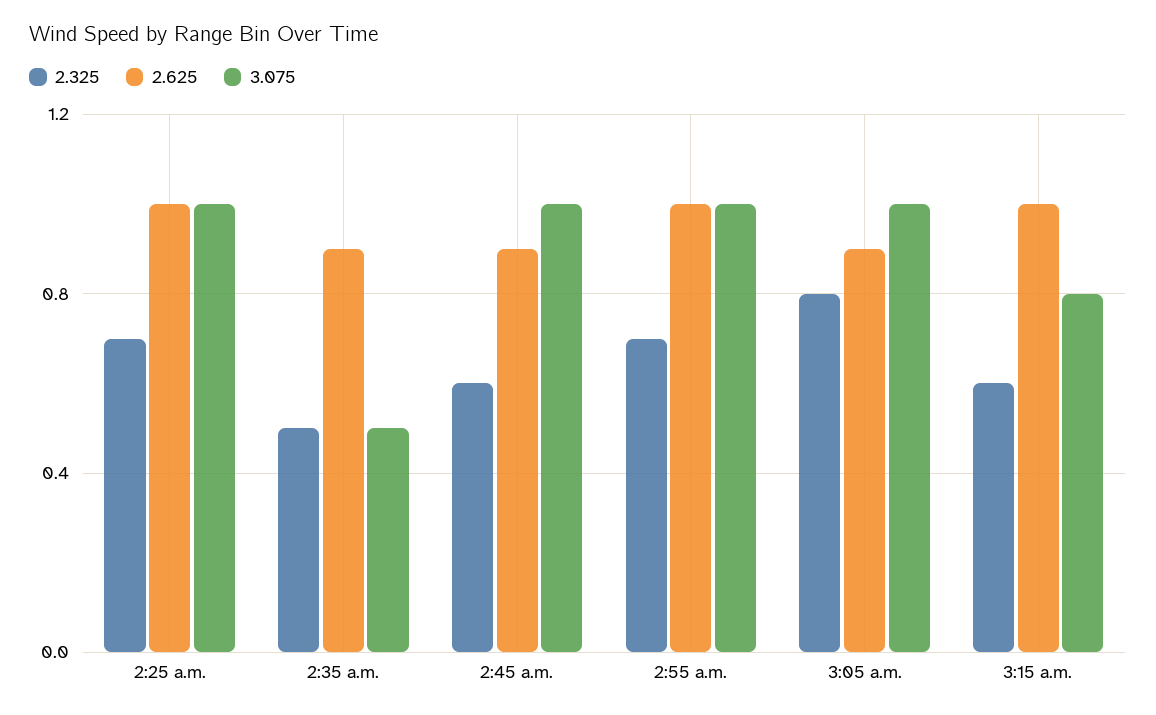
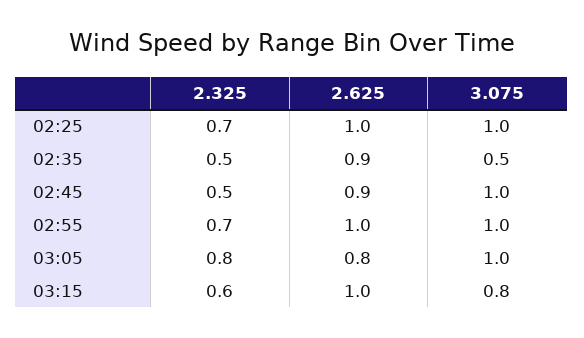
2.325, 2:45 a.m.: 0.6 -> 0.5
2.625, 3:05 a.m.: 0.9 -> 0.8

